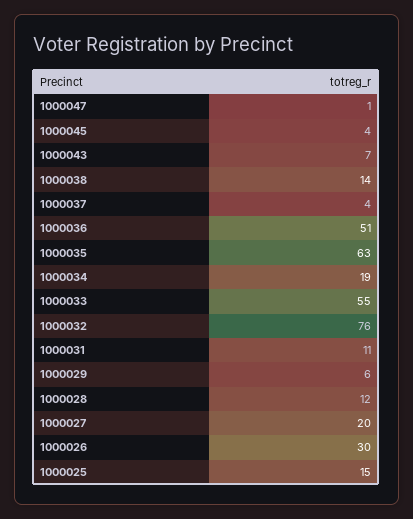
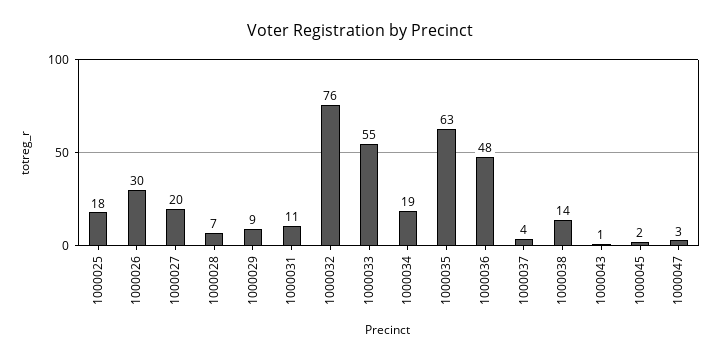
1000047: 1 -> 3
1000045: 4 -> 2
1000043: 7 -> 1
1000036: 51 -> 48
1000029: 6 -> 9
1000028: 12 -> 7
1000025: 15 -> 18

